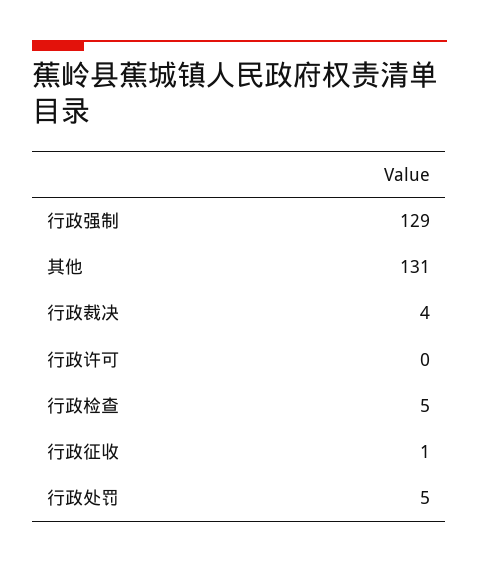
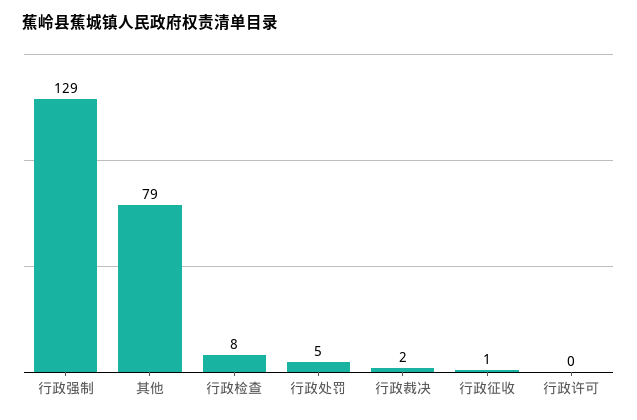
其他: 131 -> 79
行政裁决: 4 -> 2
行政检查: 5 -> 8

